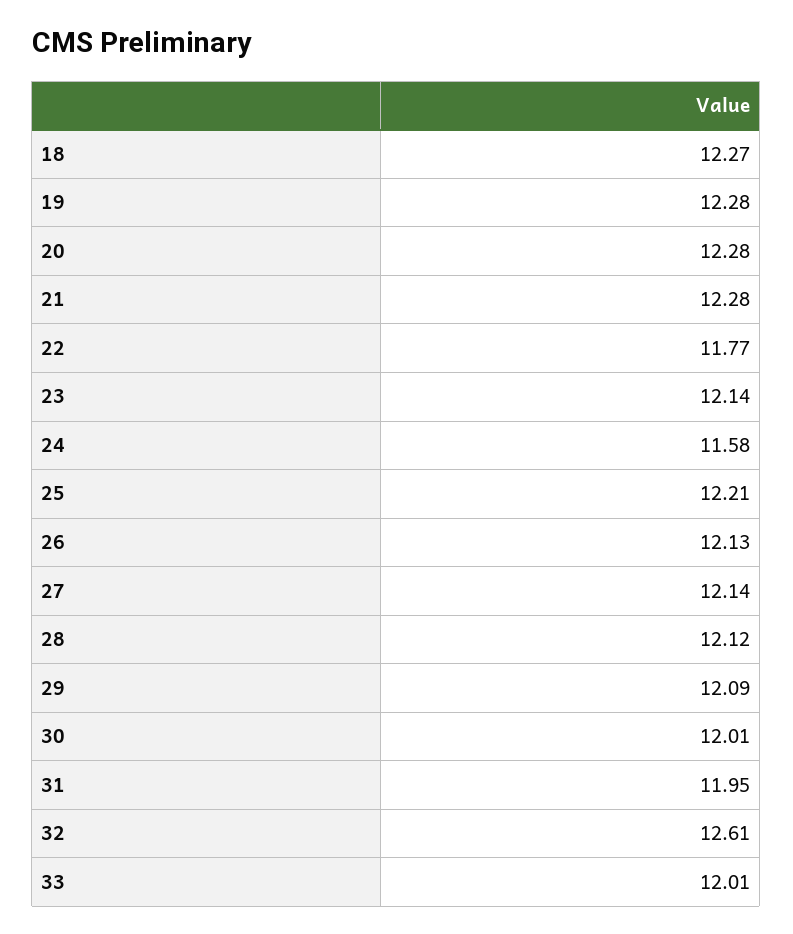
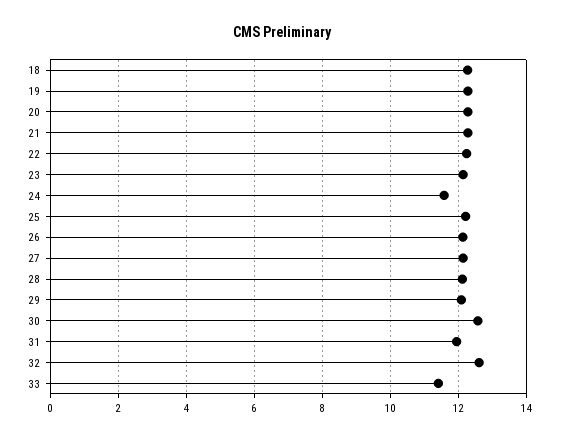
22: 11.77 -> 12.2
30: 12.01 -> 12.6
33: 12.01 -> 11.4

